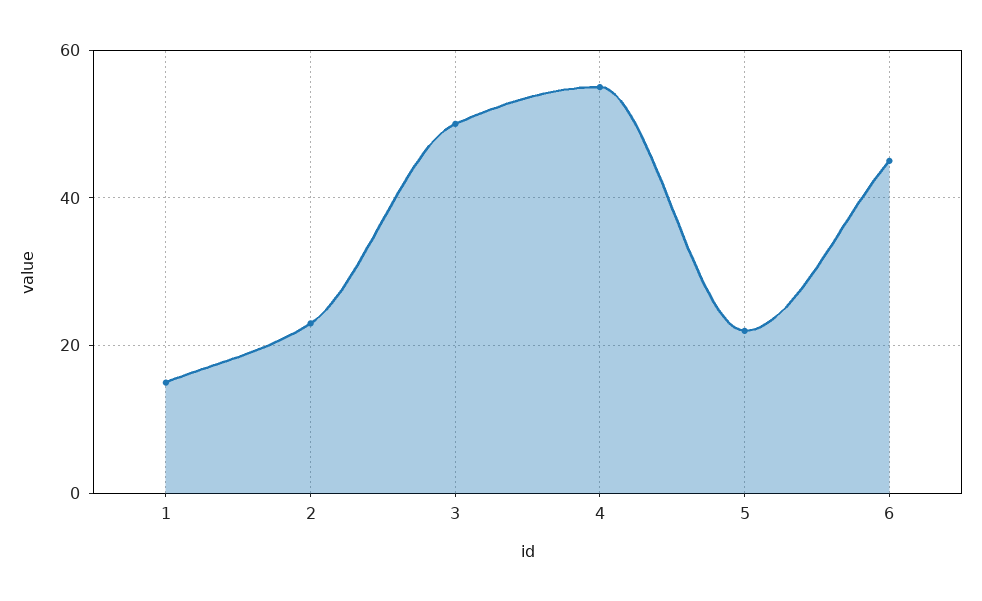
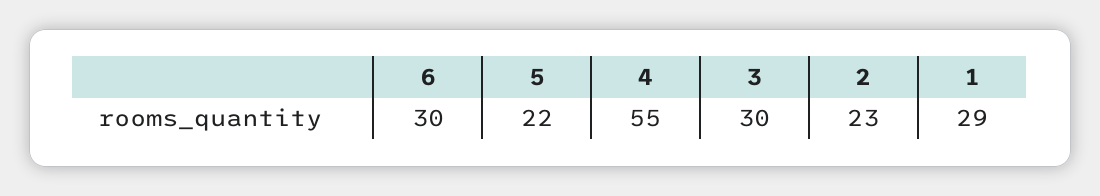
1: 15 -> 29
3: 50 -> 30
6: 45 -> 30

